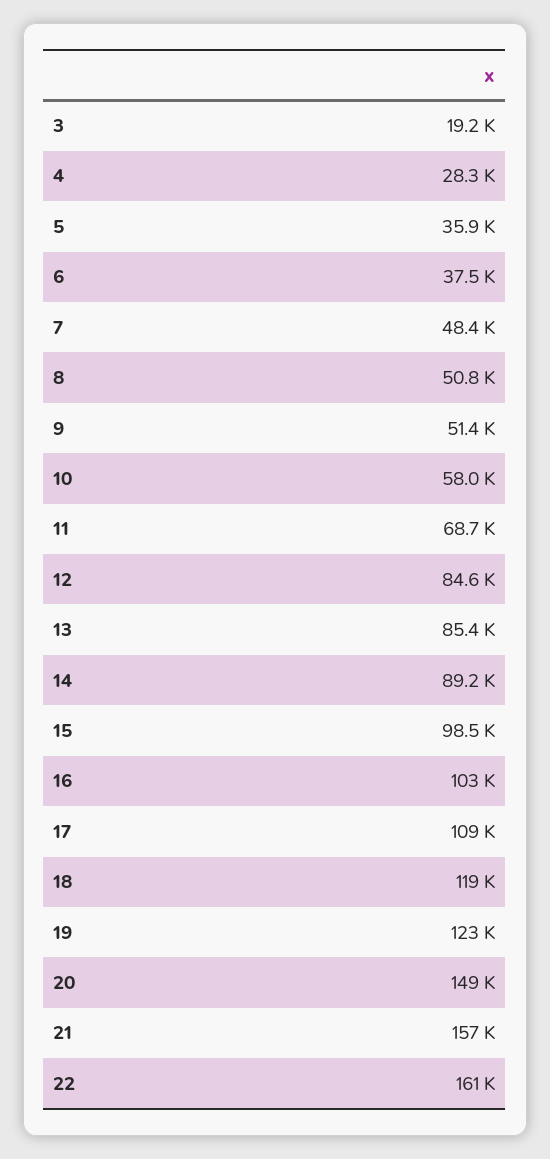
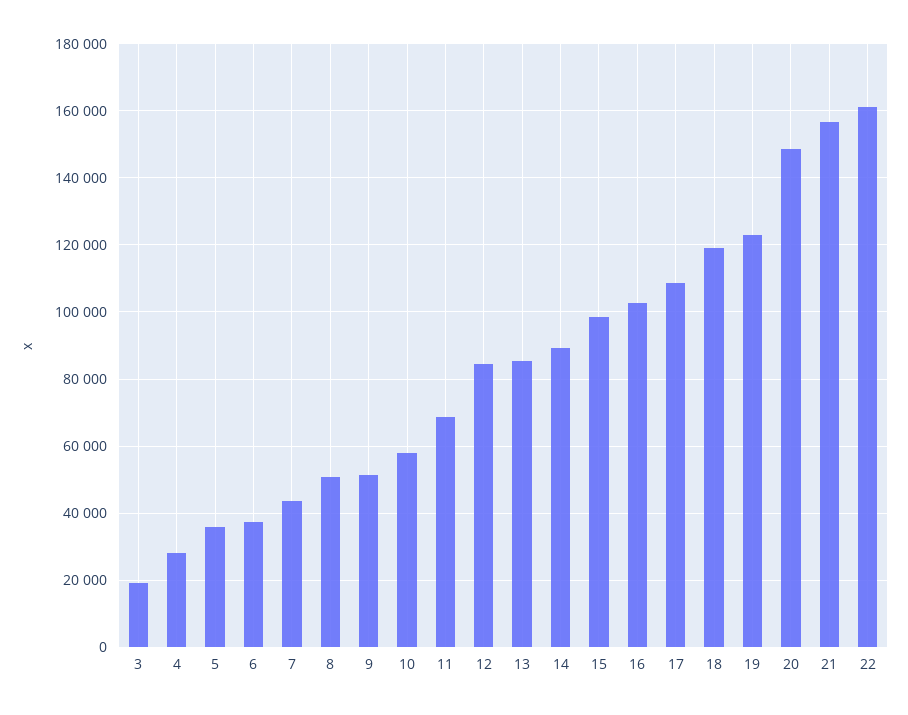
7: 48400 -> 44000

